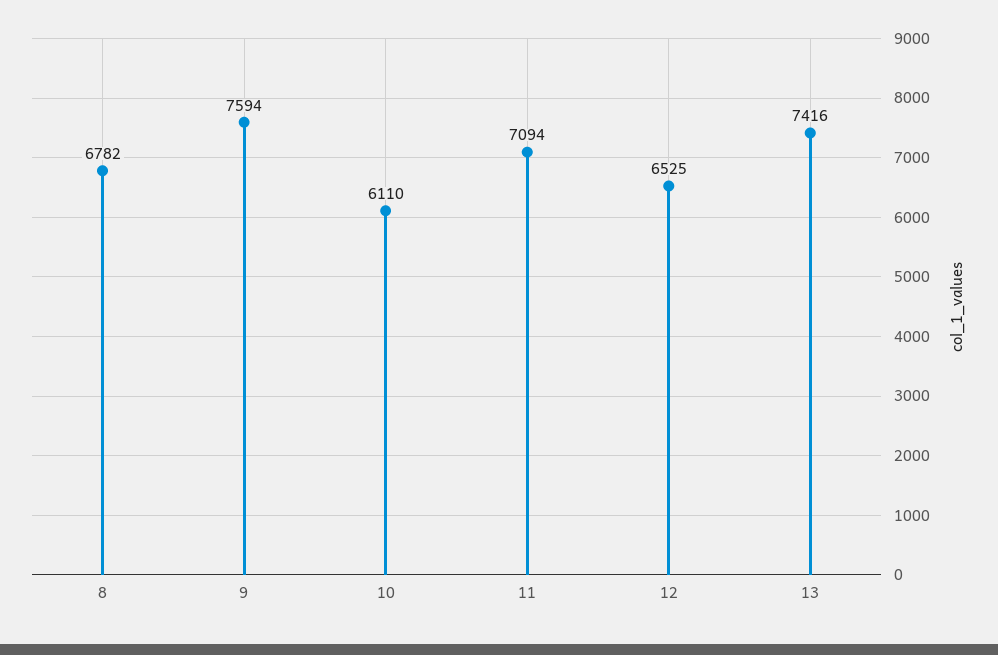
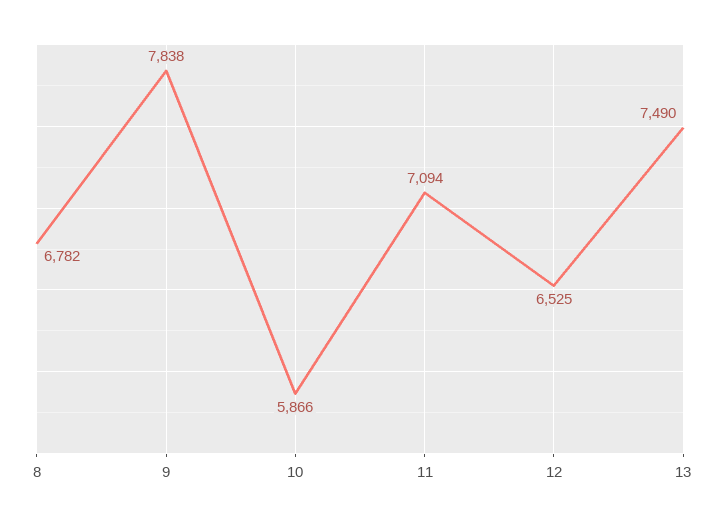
9: 7594 -> 7838
10: 6110 -> 5866
13: 7416 -> 7490

